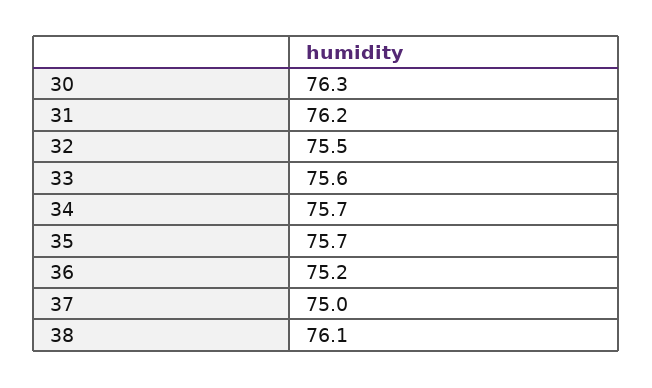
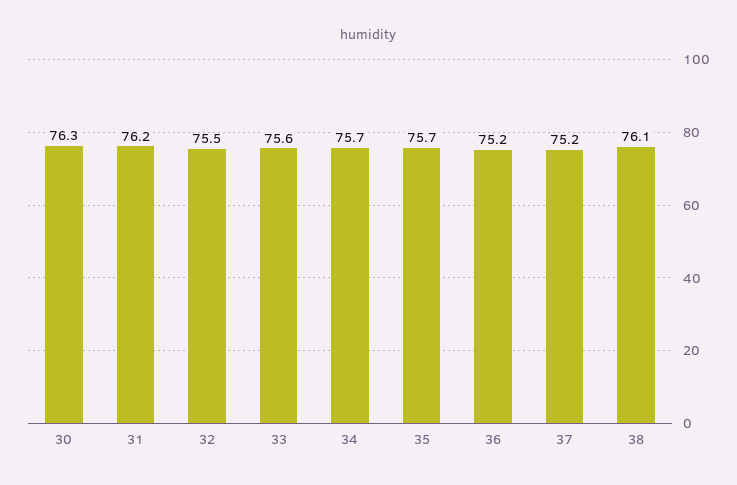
37: 75 -> 75.2

